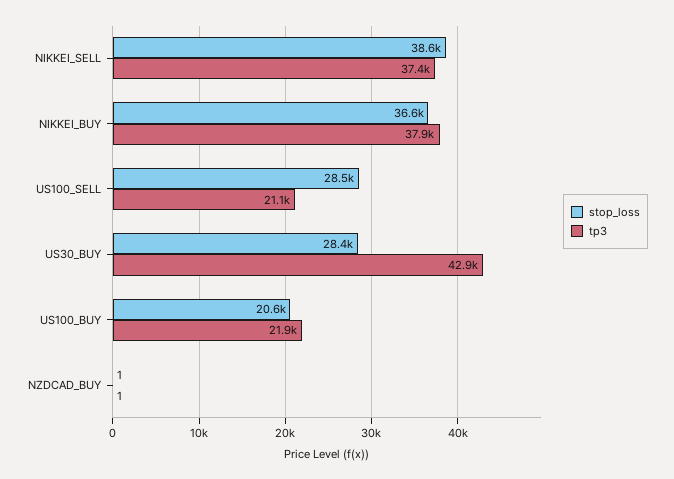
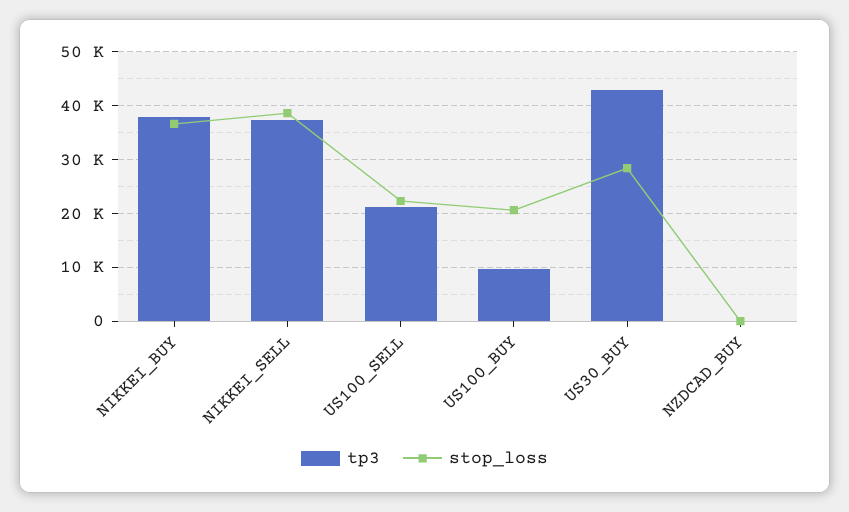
stop_loss, US100_SELL: 28500 -> 22000
tp3, US100_BUY: 21900 -> 10000

